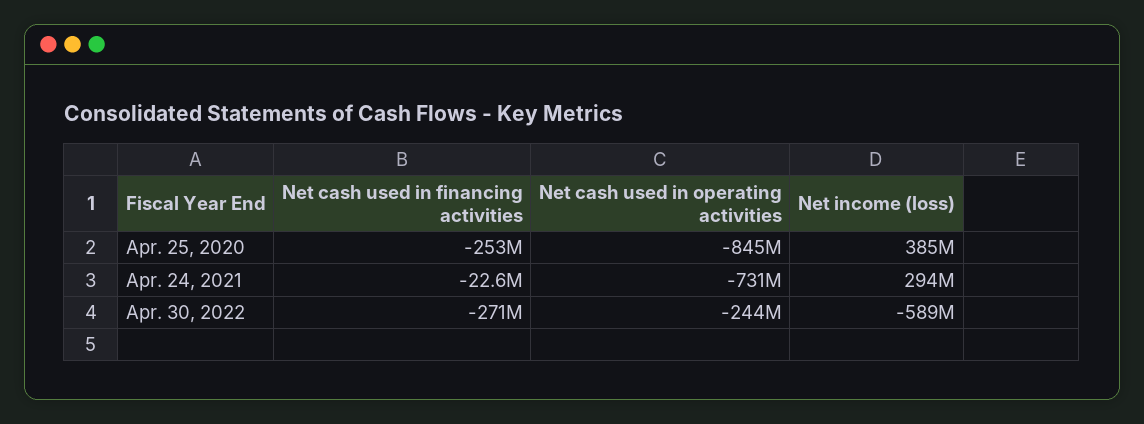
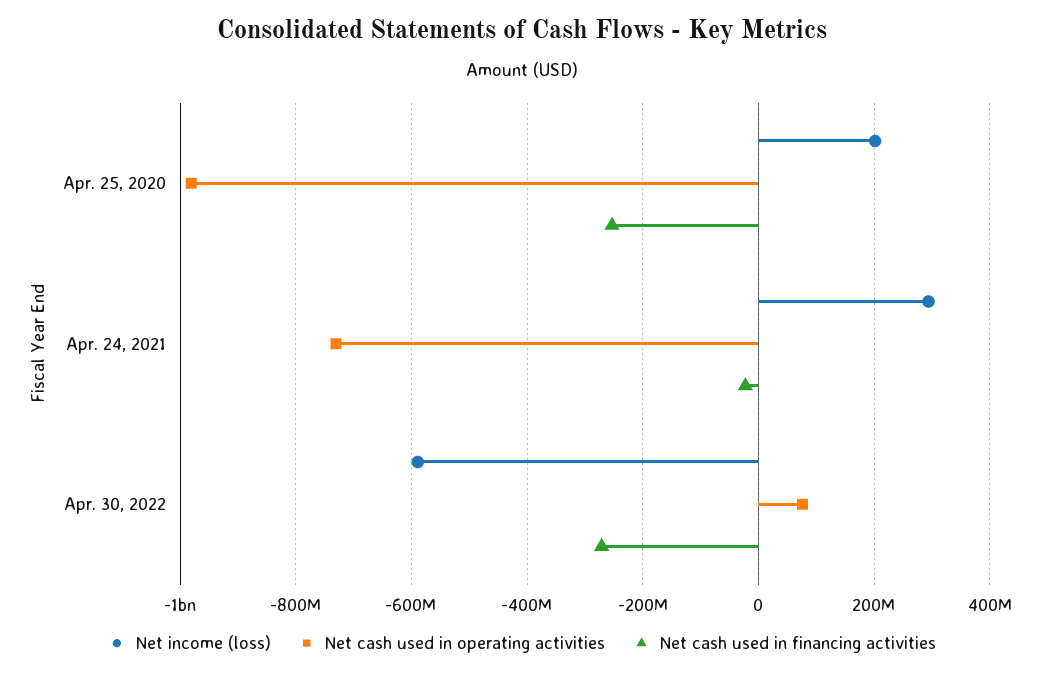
Net cash used in operating activities, Apr. 25, 2020: -845000000 -> -980000000
Net income (loss), Apr. 25, 2020: 385000000 -> 200000000
Net cash used in operating activities, Apr. 30, 2022: -244000000 -> 80000000

